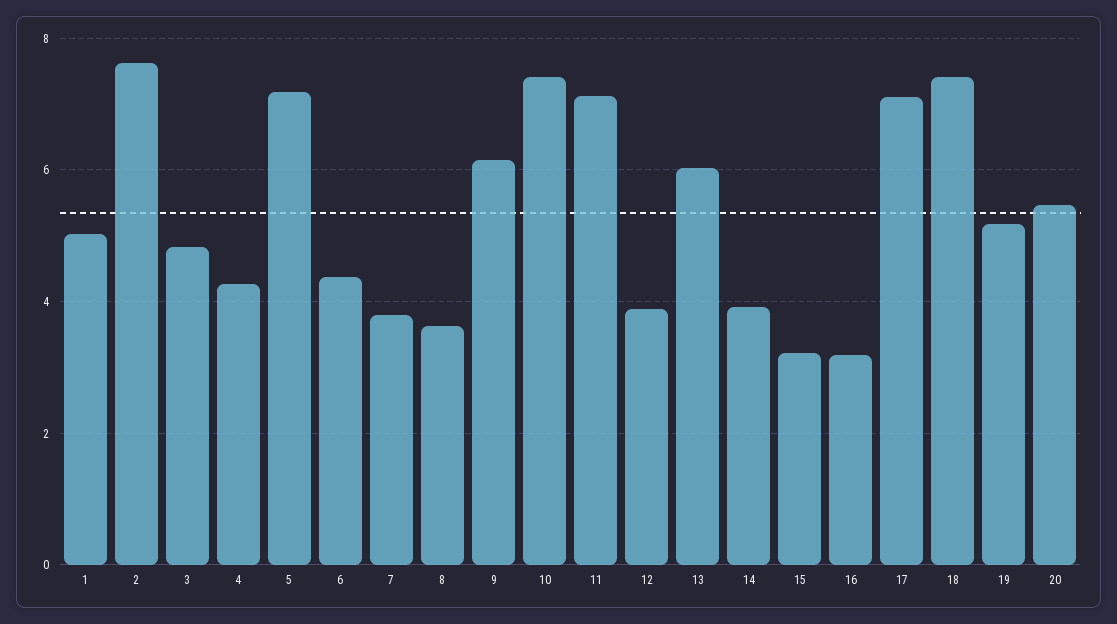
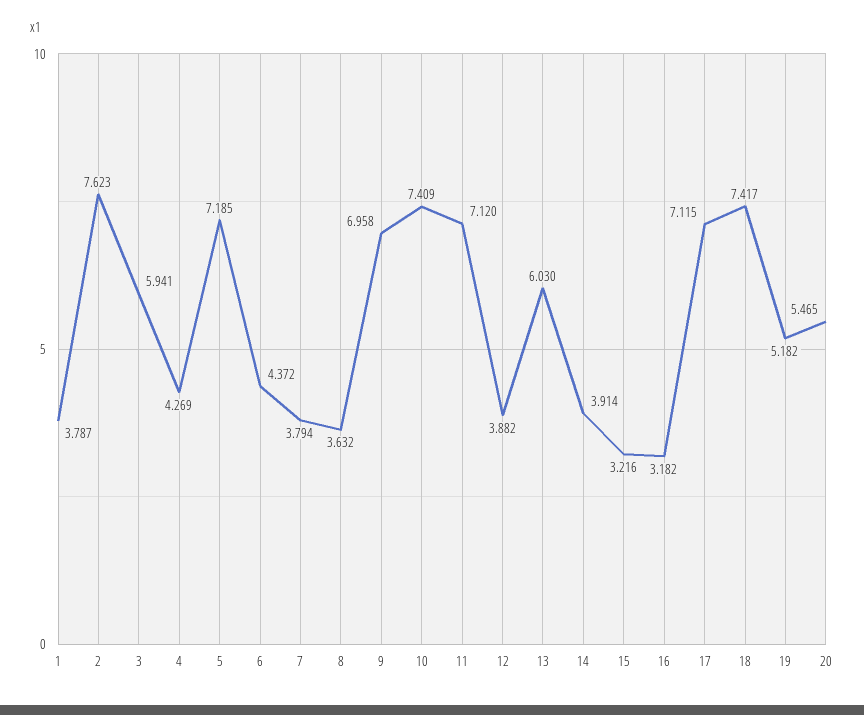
1: 5 -> 3.787
3: 4.8 -> 5.941
9: 6.2 -> 6.958

